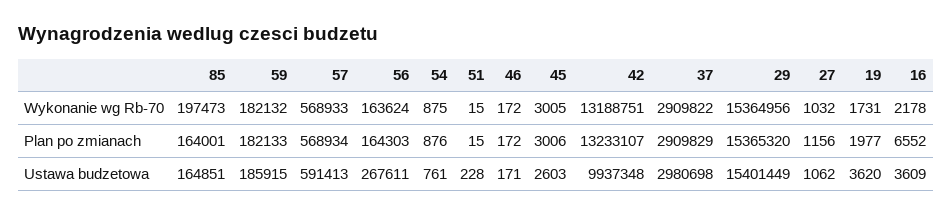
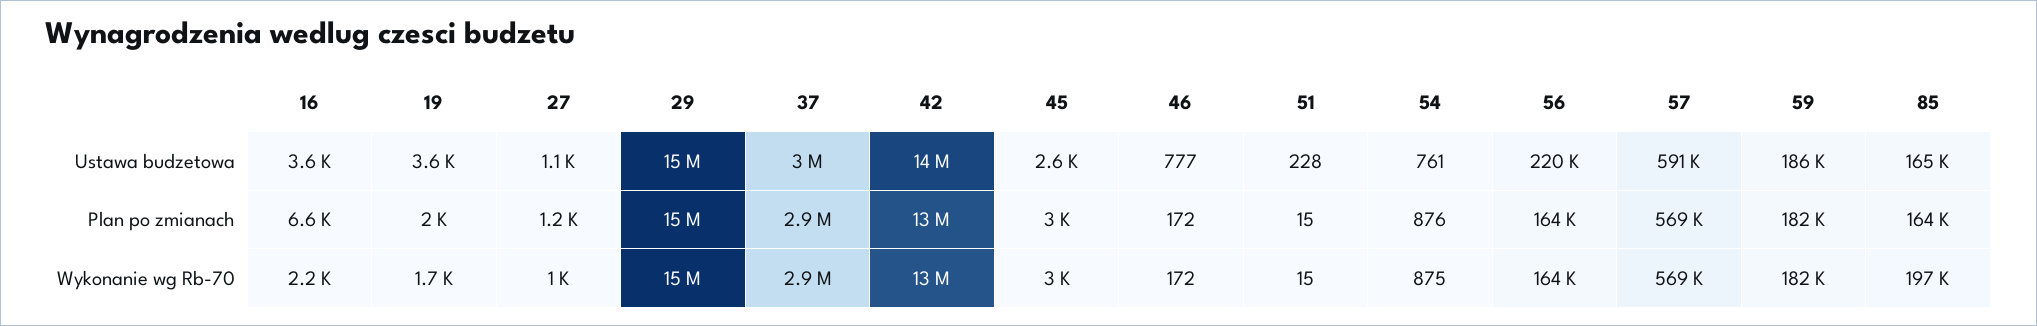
56, Ustawa budzetowa: 267611 -> 220000
46, Ustawa budzetowa: 171 -> 777
42, Ustawa budzetowa: 9937348 -> 14000000

